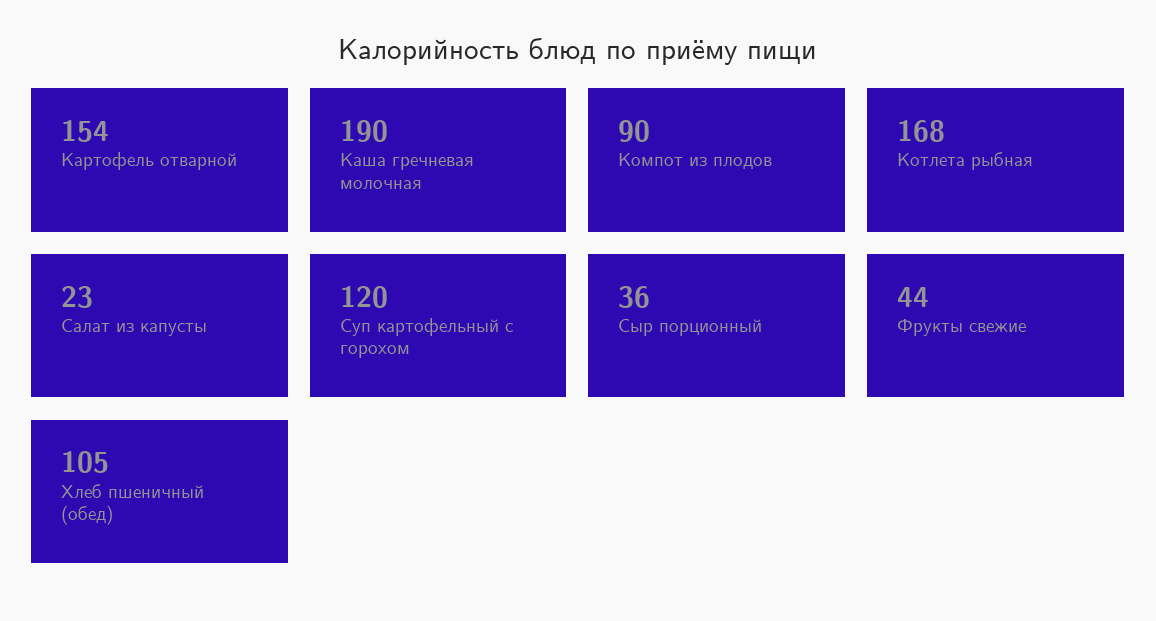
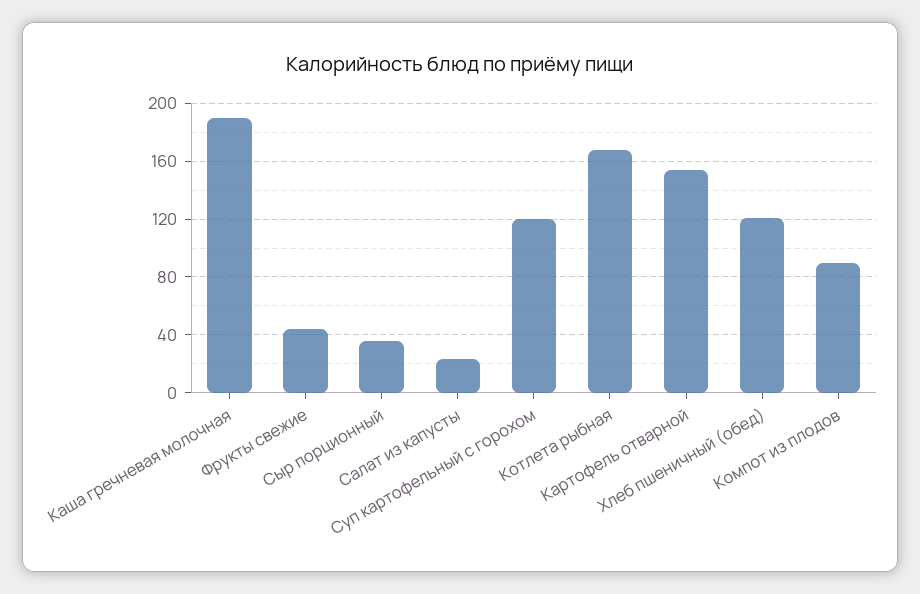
Хлеб пшеничный (обед): 105 -> 120

